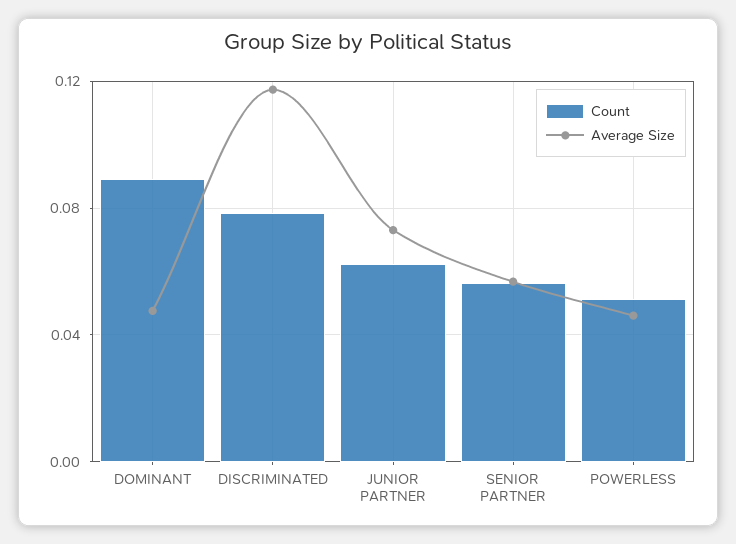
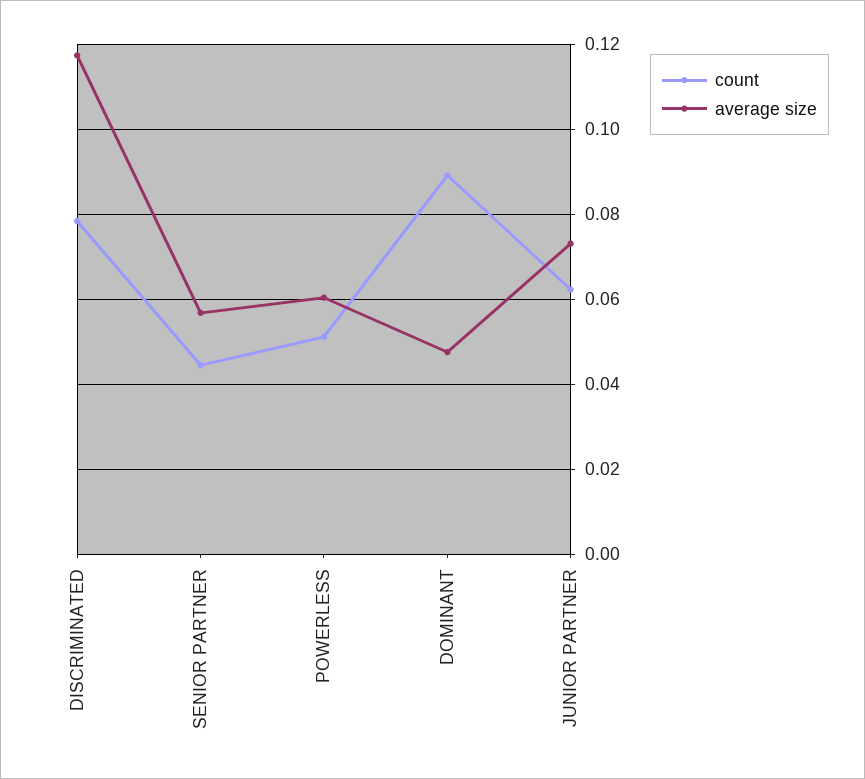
Count, SENIOR PARTNER: 0.055 -> 0.044
Average Size, POWERLESS: 0.045 -> 0.06

